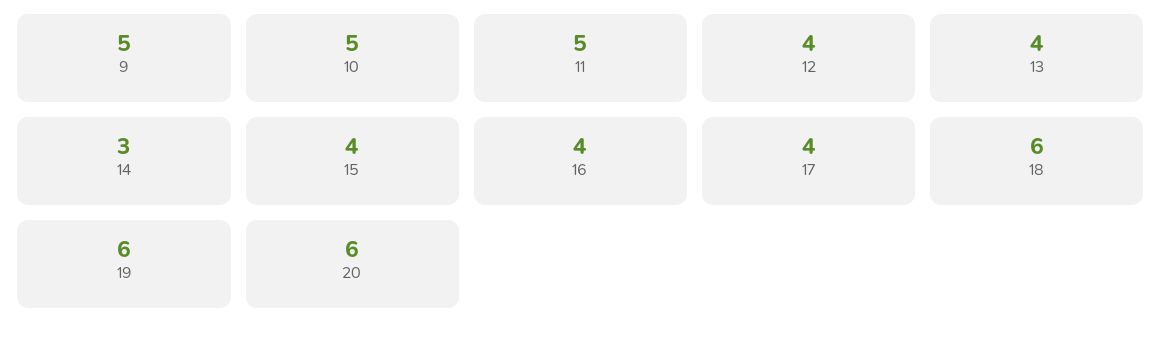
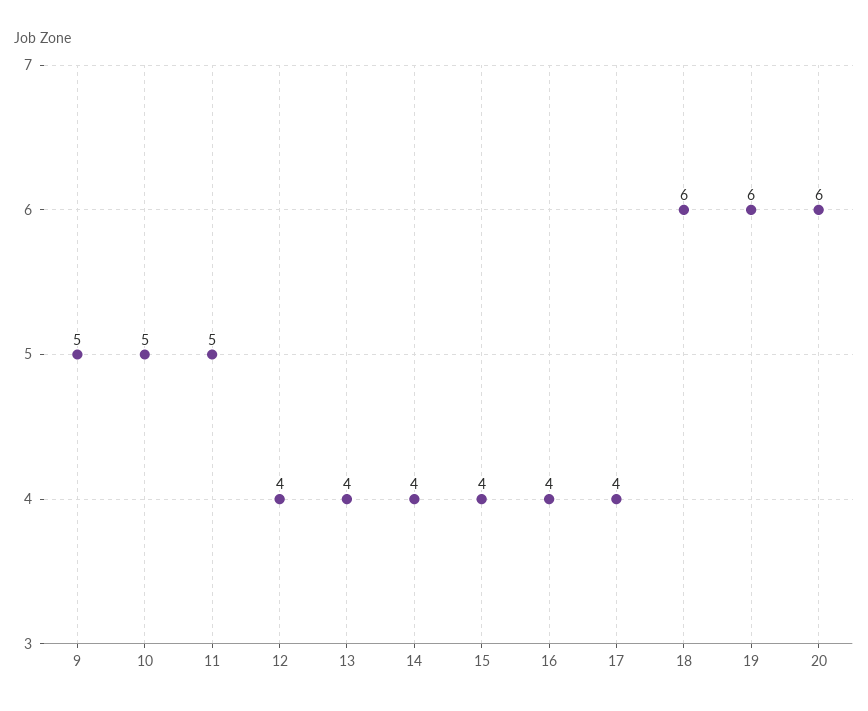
14: 3 -> 4

